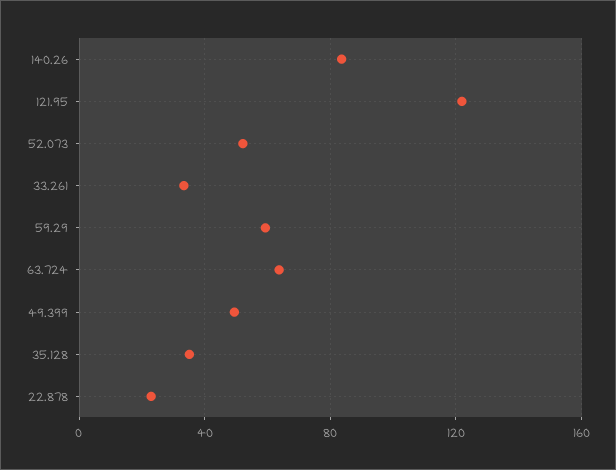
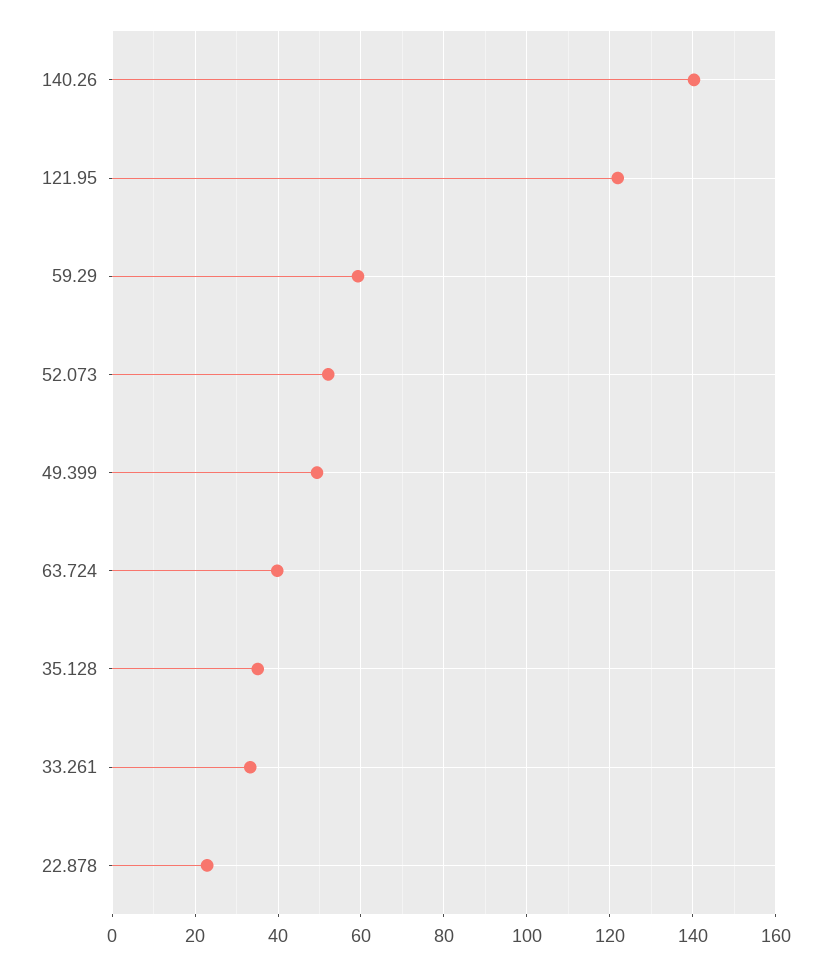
140.26: 85 -> 140
63.724: 65 -> 40

